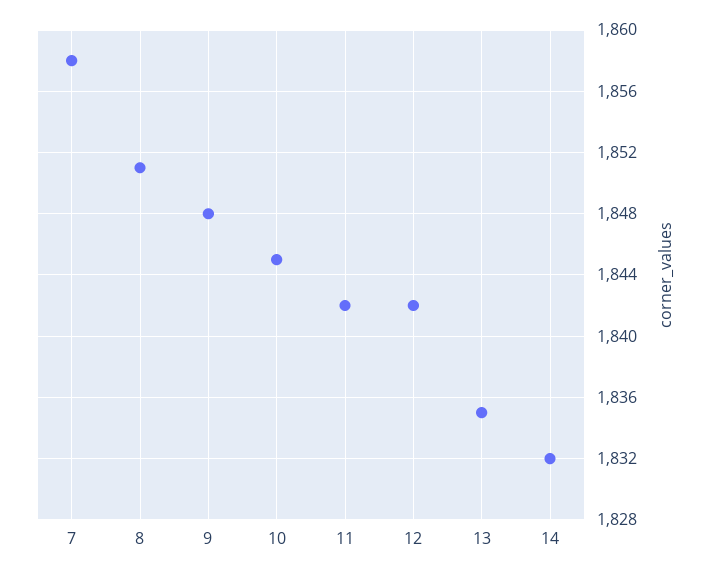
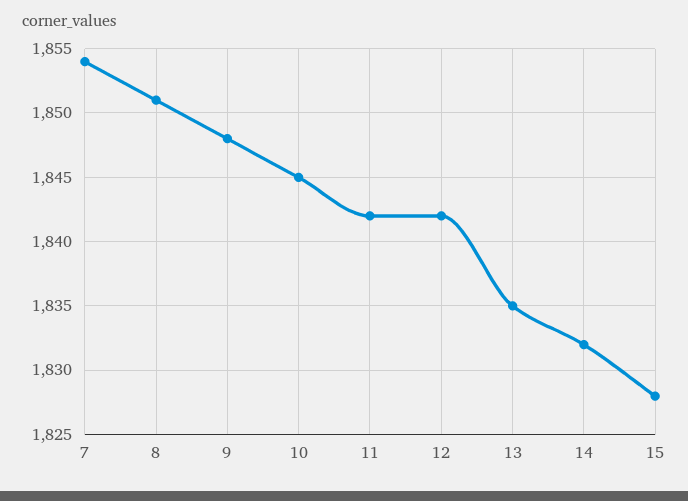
7: 1858 -> 1854
15: none -> 1828

